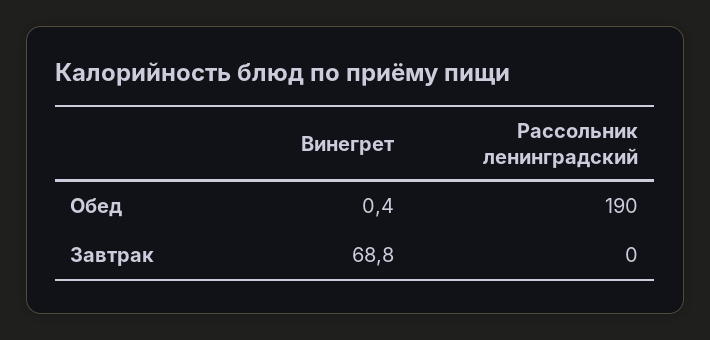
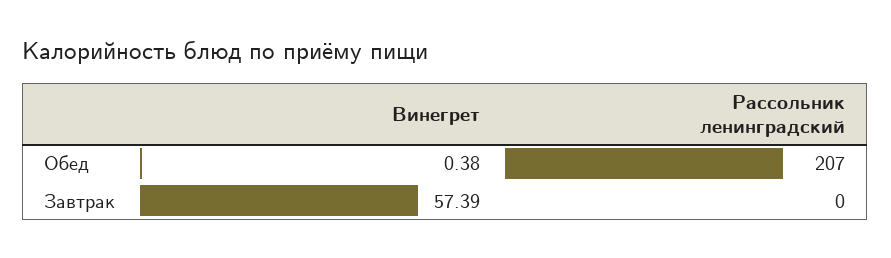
Рассольник ленинградский, Обед: 190 -> 207
Винегрет, Завтрак: 68.8 -> 57.39

